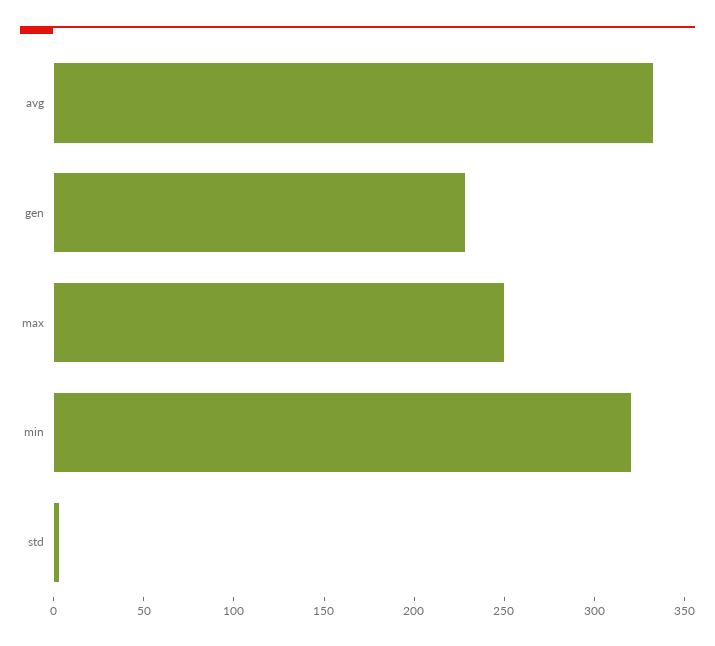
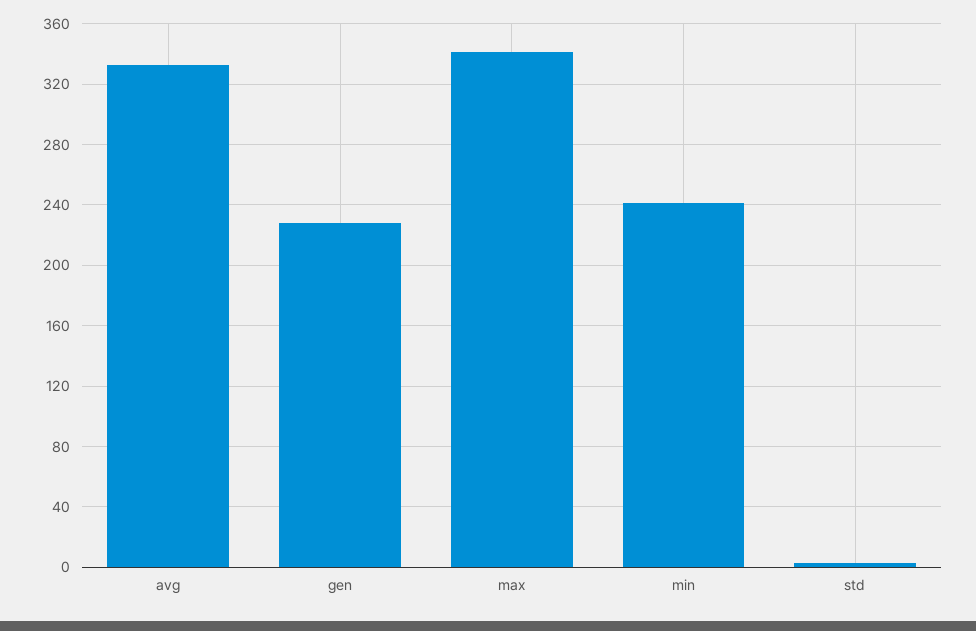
max: 250 -> 340
min: 320 -> 240

